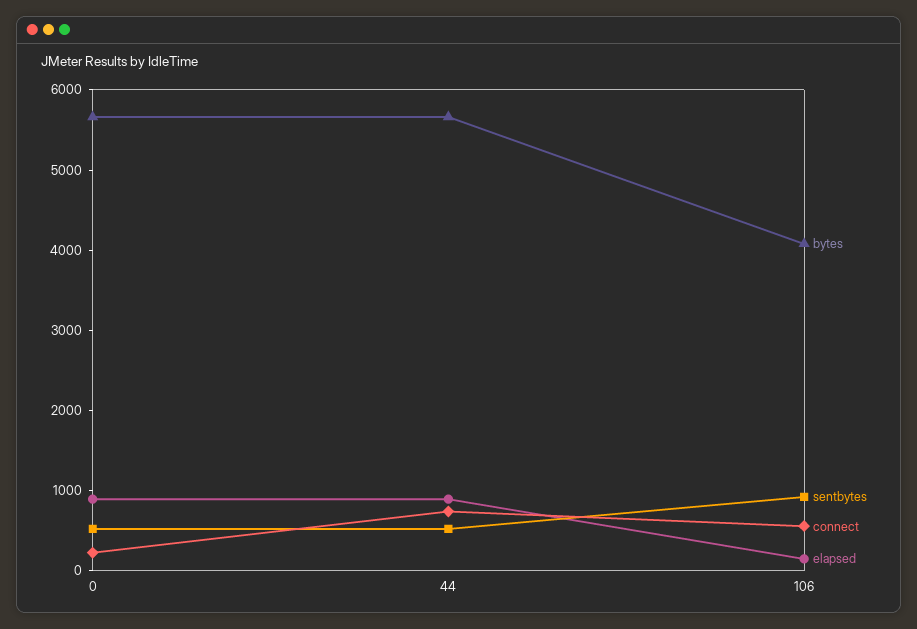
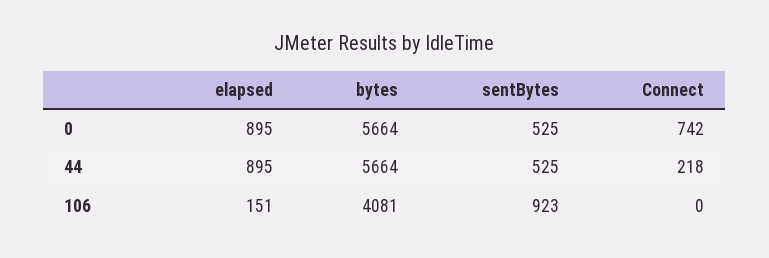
connect, 0: 200 -> 742
connect, 44: 800 -> 218
connect, 106: 600 -> 0

